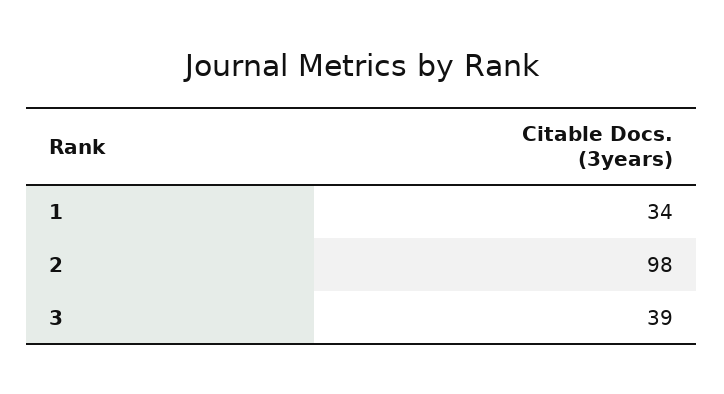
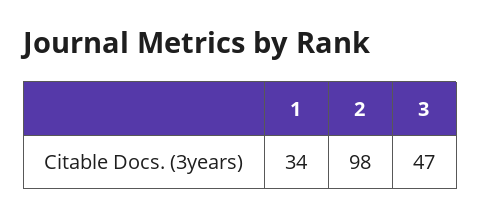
3: 39 -> 47

